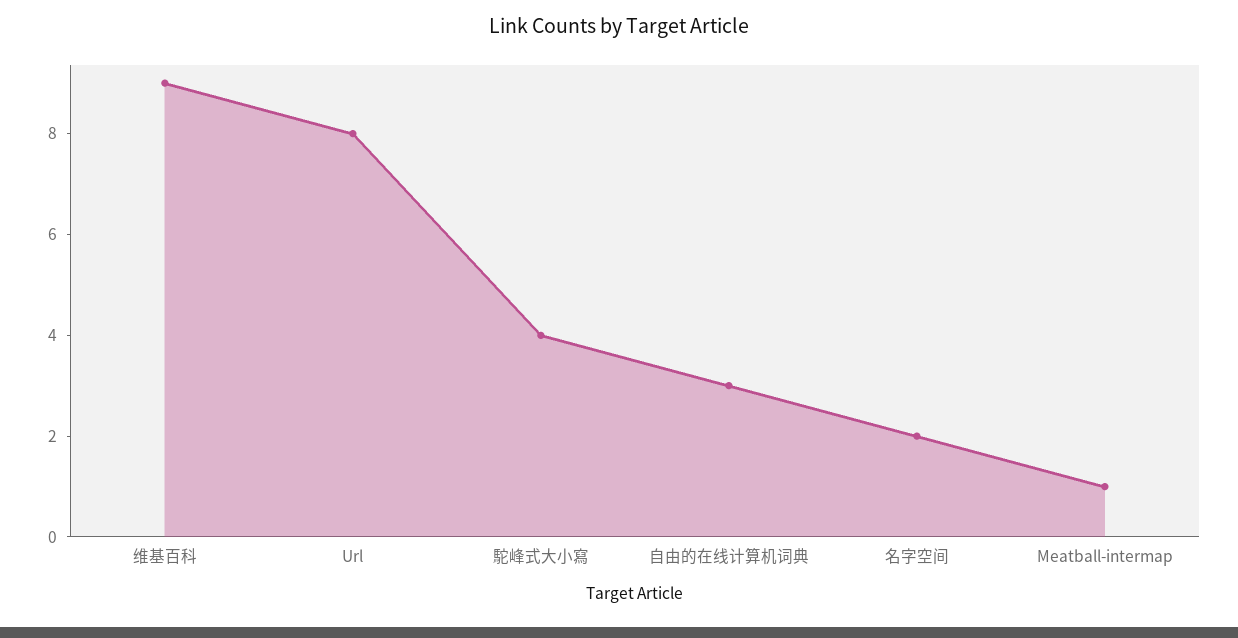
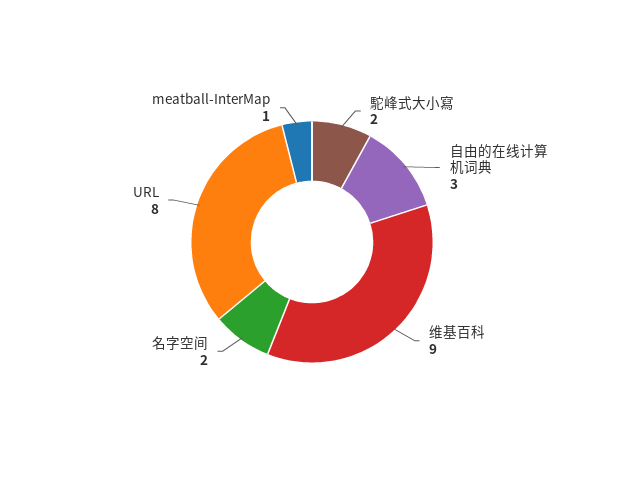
駝峰式大小寫: 4 -> 2

